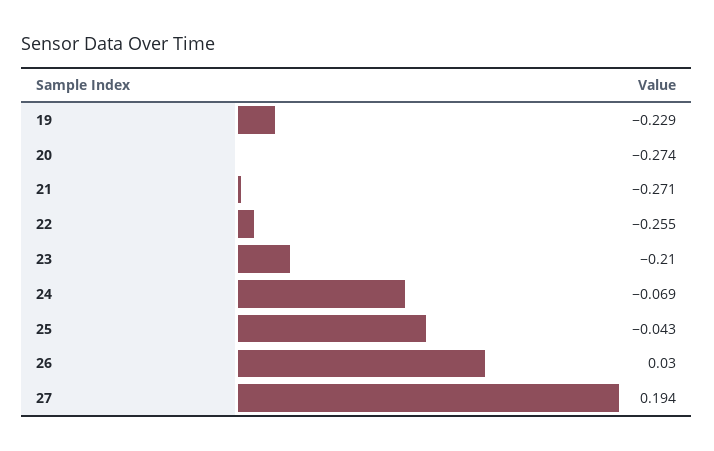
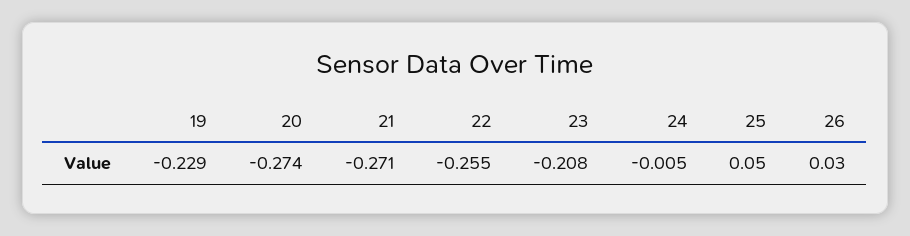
23: -0.21 -> -0.208
24: -0.069 -> -0.005
25: -0.043 -> 0.05
27: 0.194 -> none

